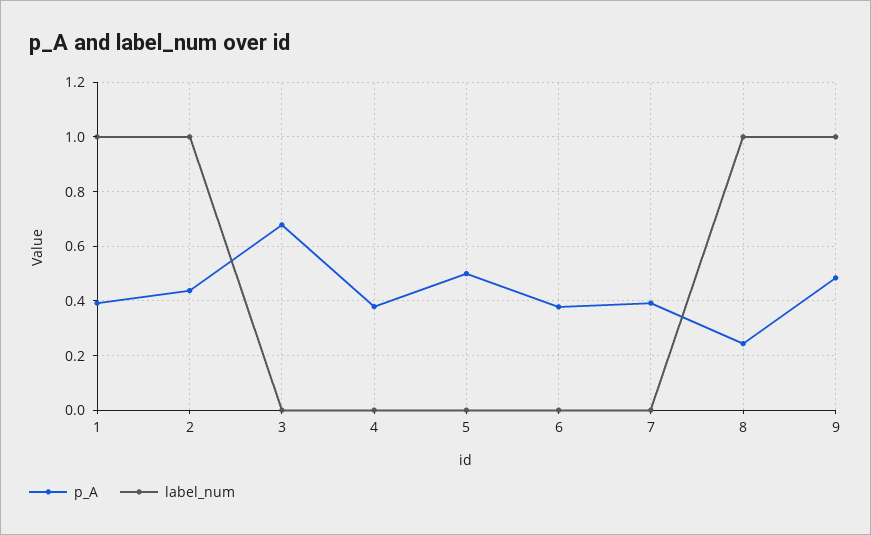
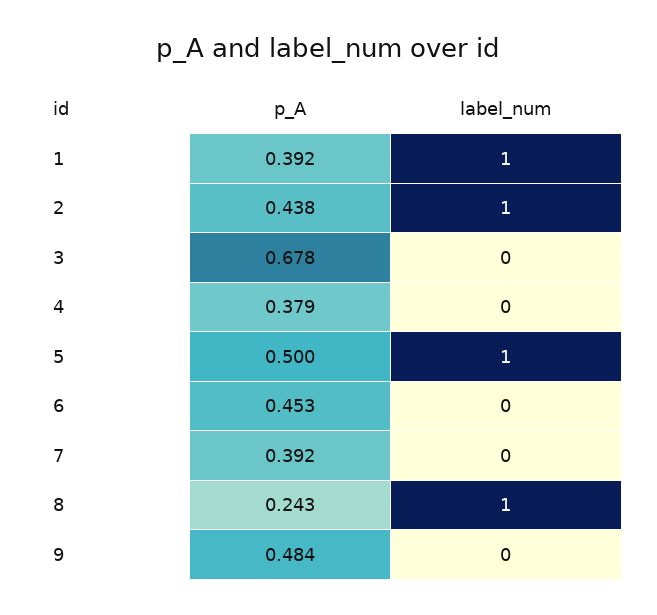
label_num, 5: 0 -> 1
p_A, 6: 0.375 -> 0.453
label_num, 9: 1 -> 0

